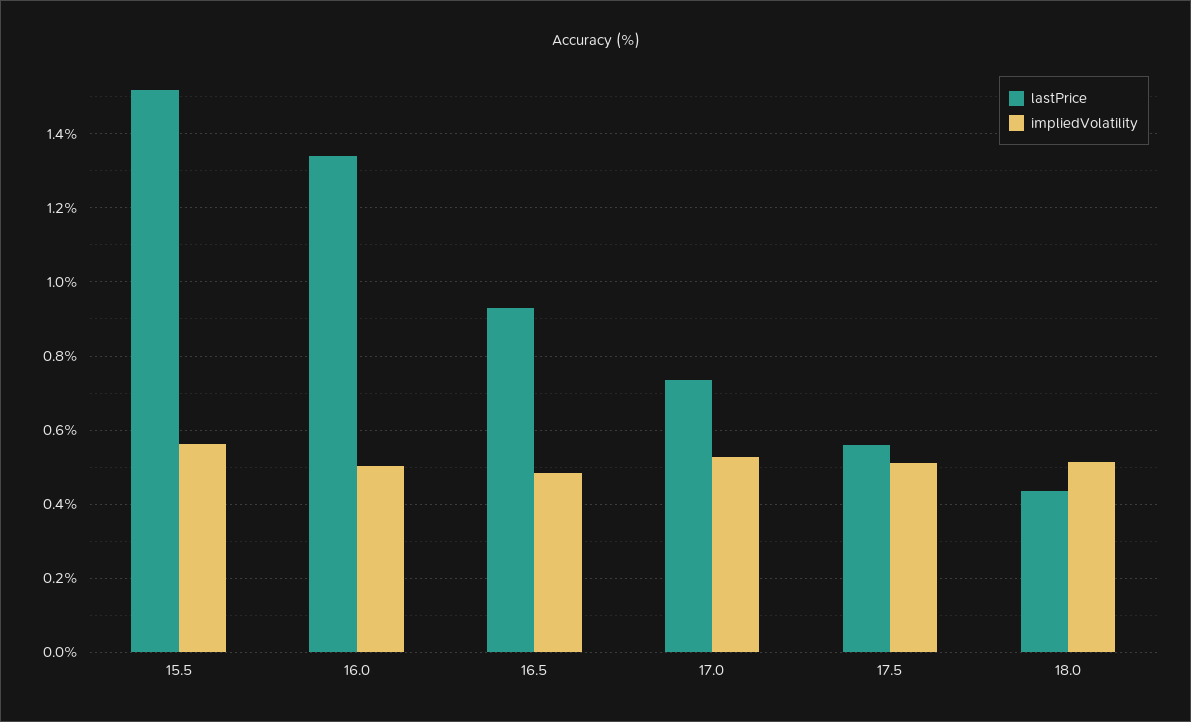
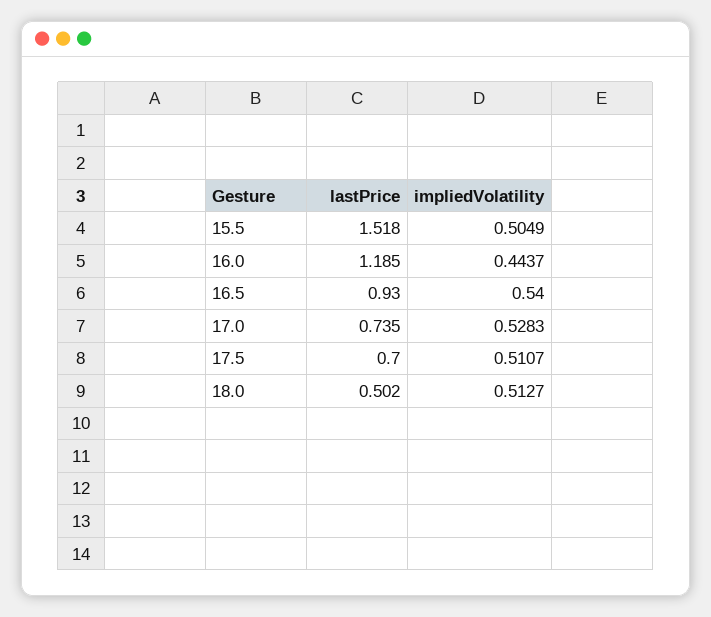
impliedVolatility, 15.5: 0.56 -> 0.5049
lastPrice, 16.0: 1.34 -> 1.185
impliedVolatility, 16.0: 0.5 -> 0.4437
impliedVolatility, 16.5: 0.48 -> 0.54
lastPrice, 17.5: 0.56 -> 0.7
lastPrice, 18.0: 0.44 -> 0.502

